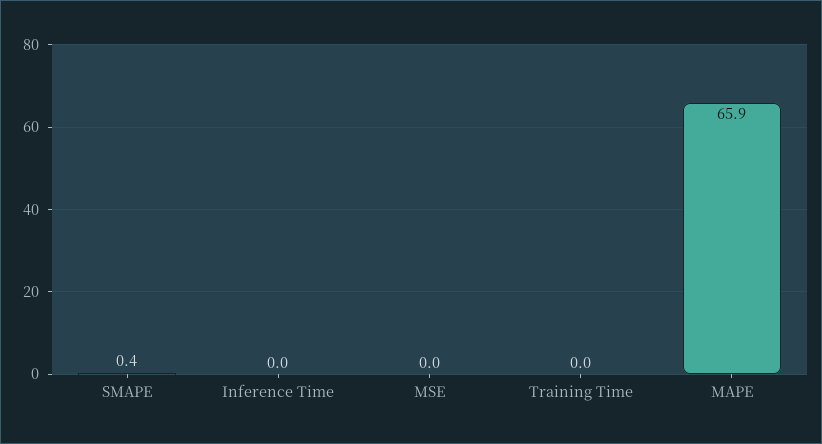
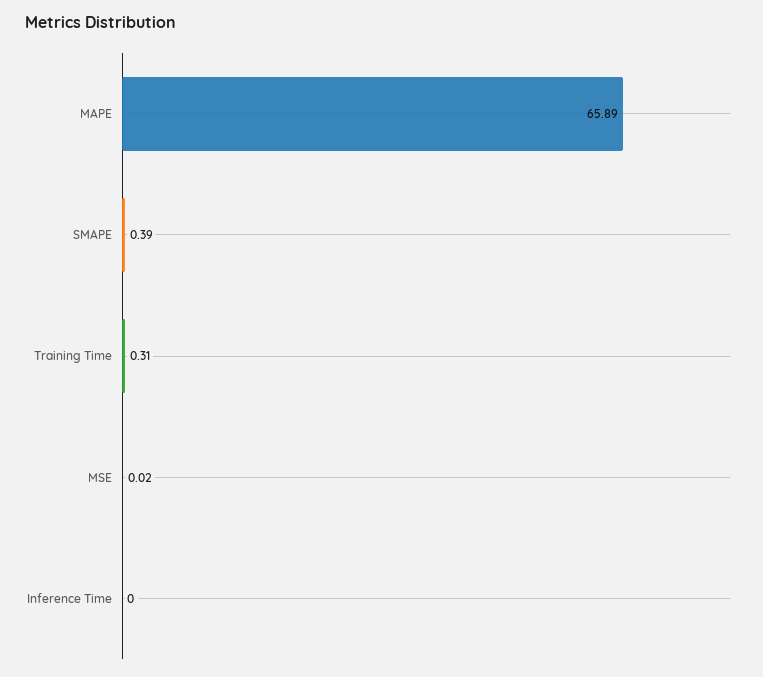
Training Time: 0 -> 0.31

